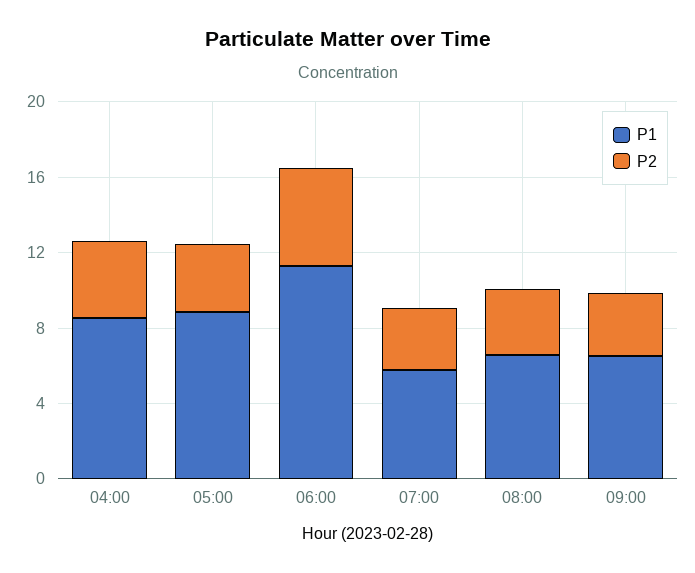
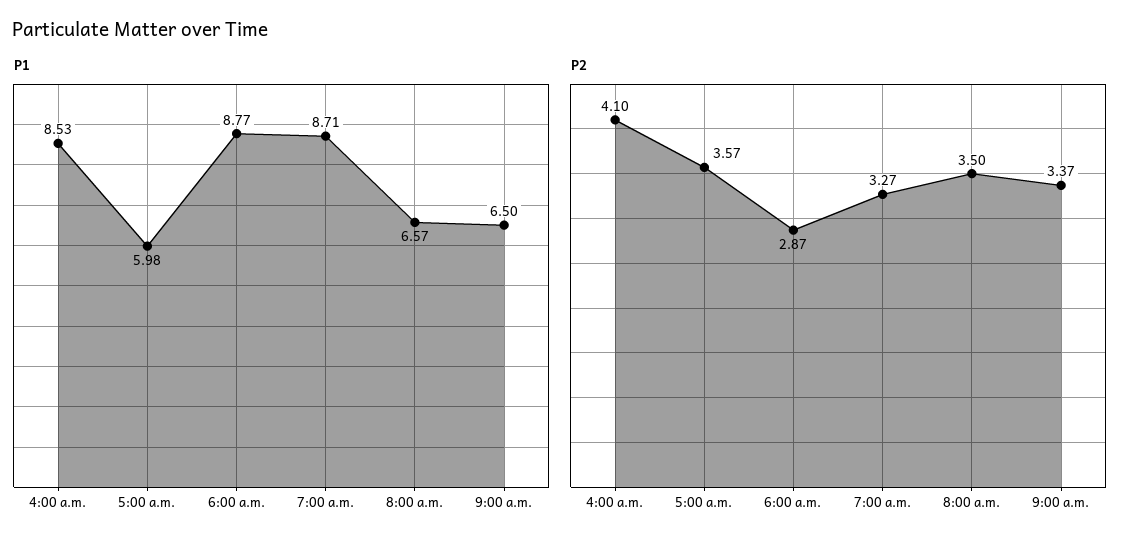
P1, 05:00: 9 -> 5.98
P1, 06:00: 11 -> 8.77
P2, 06:00: 5 -> 2.87
P1, 07:00: 6 -> 8.71

